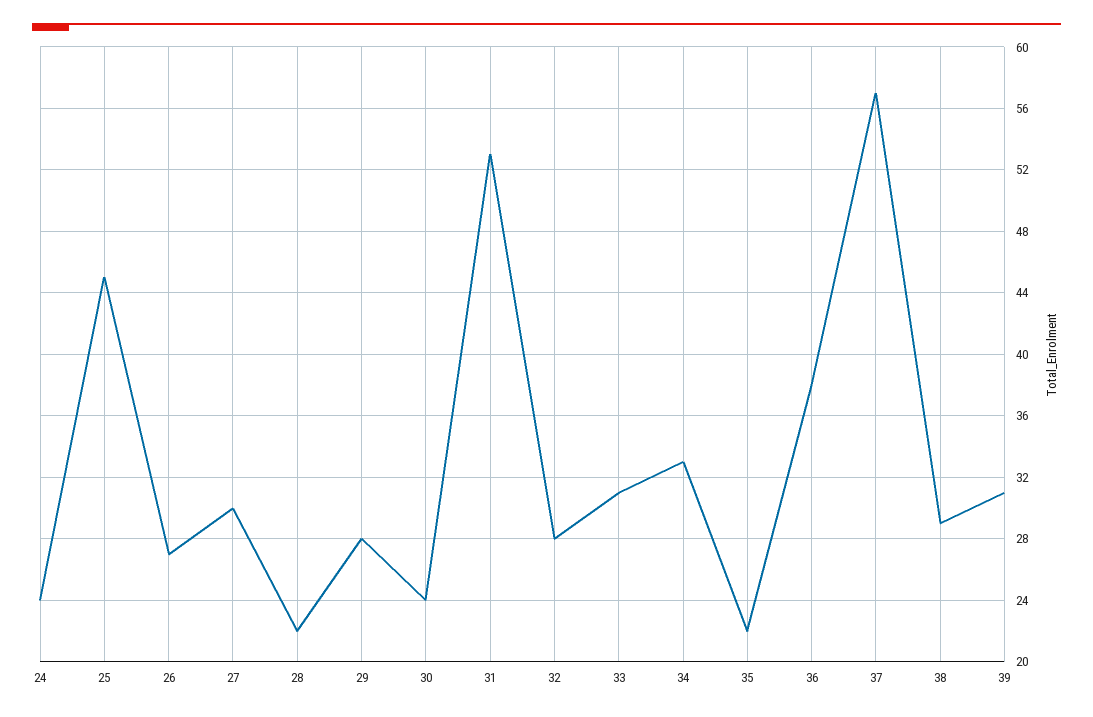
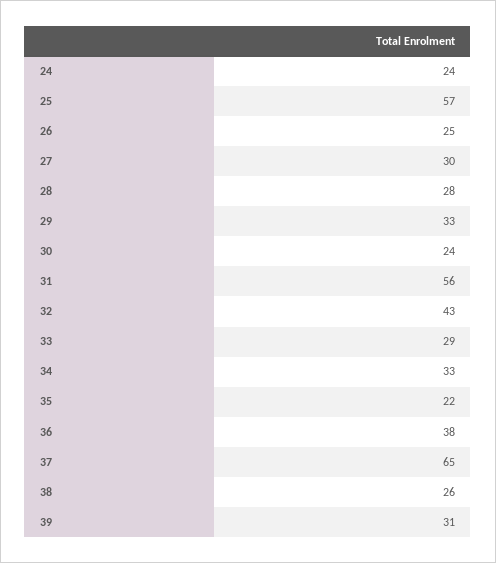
25: 45 -> 57
26: 27 -> 25
28: 22 -> 28
29: 28 -> 33
31: 53 -> 56
32: 28 -> 43
33: 31 -> 29
37: 57 -> 65
38: 29 -> 26

